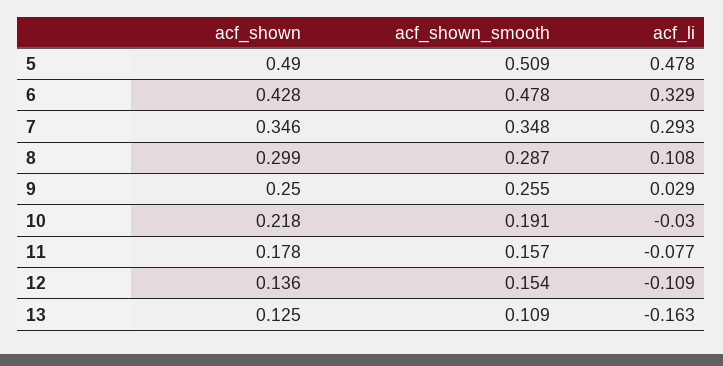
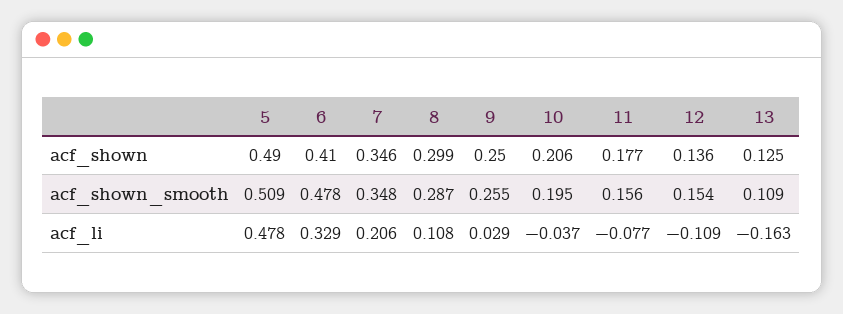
acf_shown, 6: 0.428 -> 0.41
acf_li, 7: 0.293 -> 0.206
acf_shown, 10: 0.218 -> 0.206
acf_shown_smooth, 10: 0.191 -> 0.195
acf_li, 10: -0.03 -> -0.037
acf_shown, 11: 0.178 -> 0.177
acf_shown_smooth, 11: 0.157 -> 0.156

